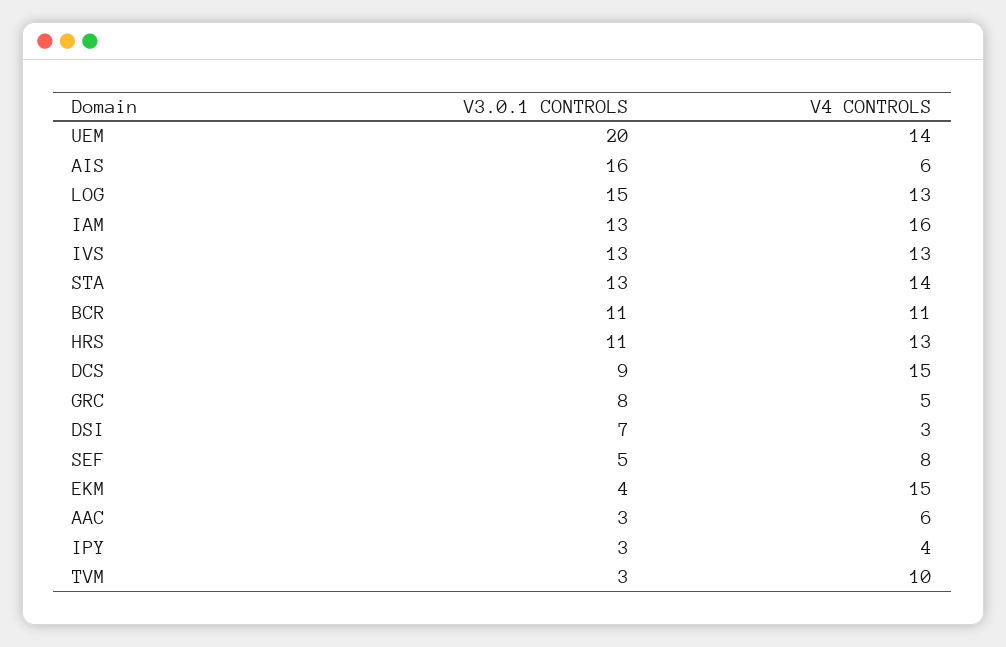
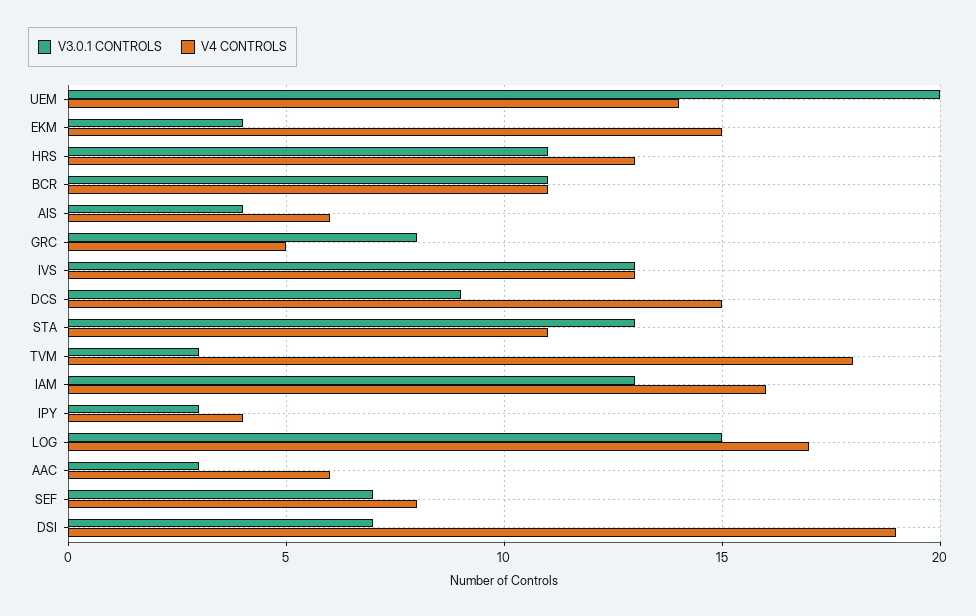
V3.0.1 CONTROLS, AIS: 16 -> 4
V4 CONTROLS, LOG: 13 -> 17
V4 CONTROLS, STA: 14 -> 11
V4 CONTROLS, DSI: 3 -> 19
V3.0.1 CONTROLS, SEF: 5 -> 7
V4 CONTROLS, TVM: 10 -> 18

